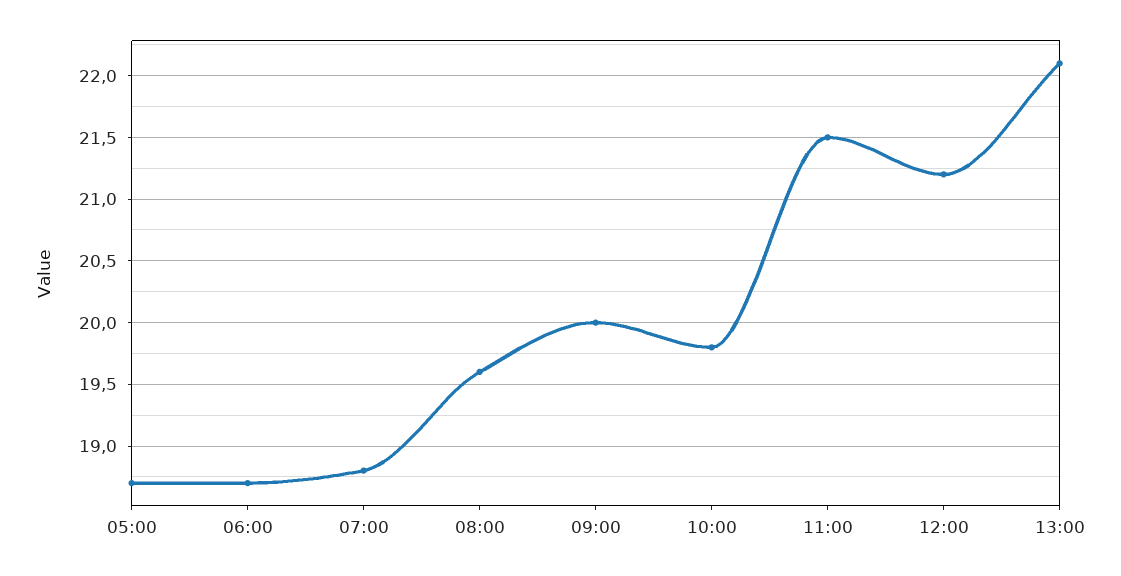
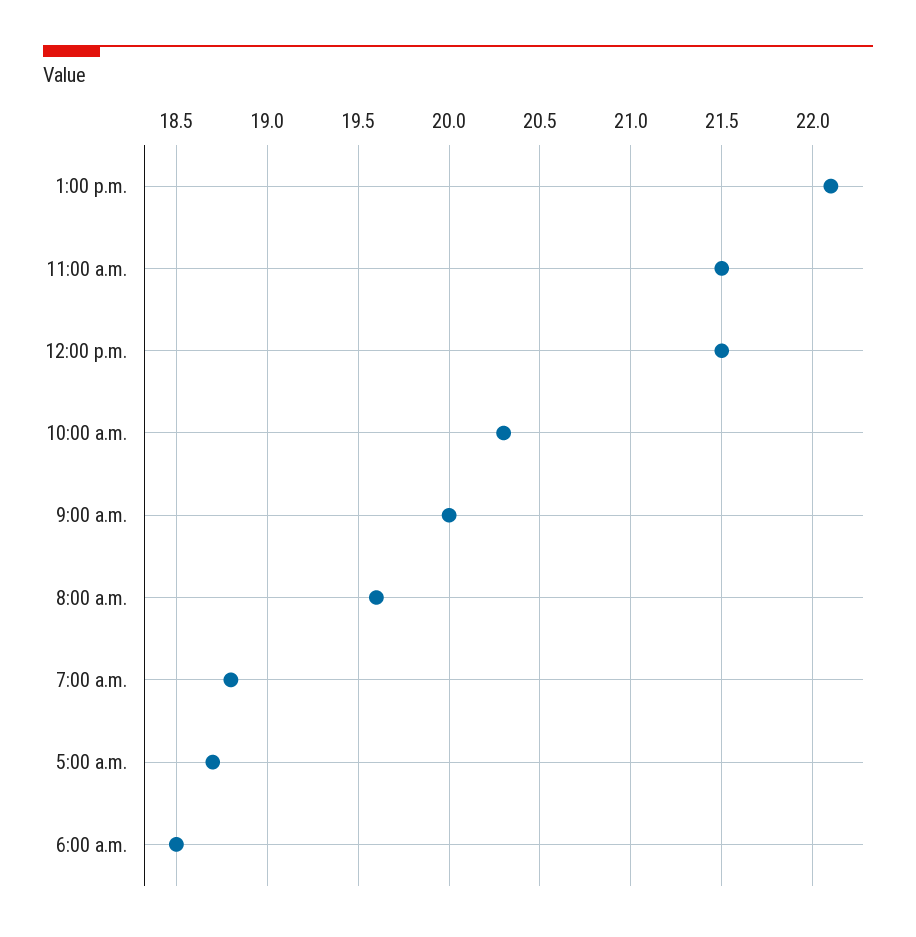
06:00: 18.7 -> 18.5
10:00: 19.8 -> 20.3
12:00: 21.2 -> 21.5

